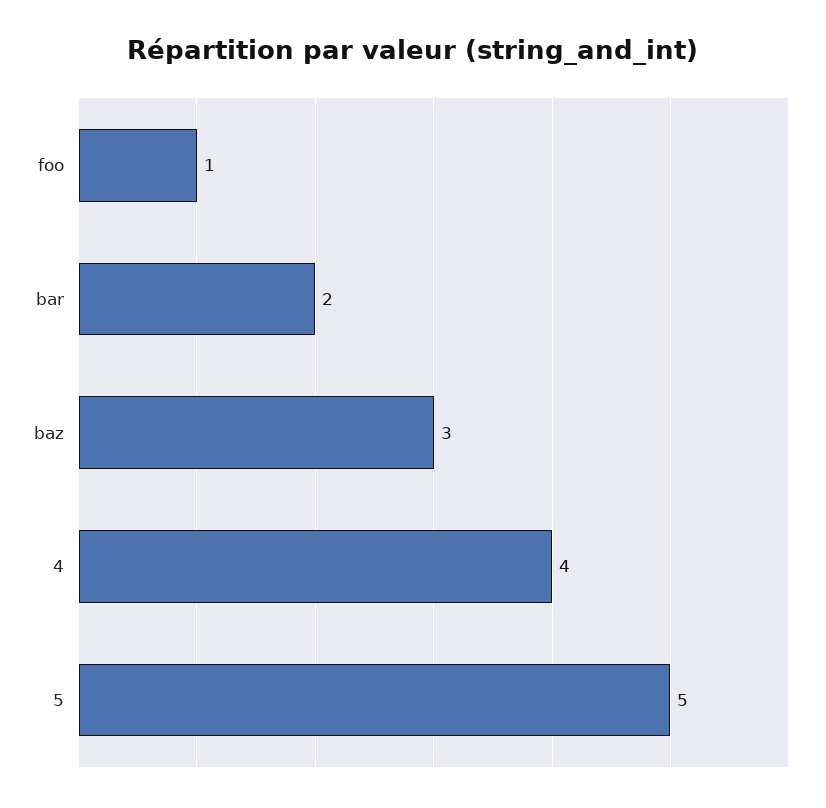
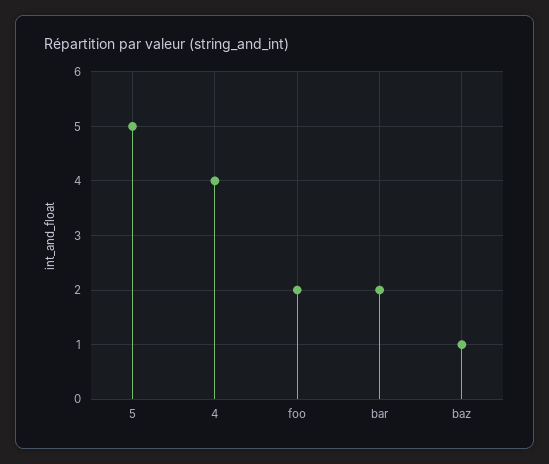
foo: 1 -> 2
baz: 3 -> 1

